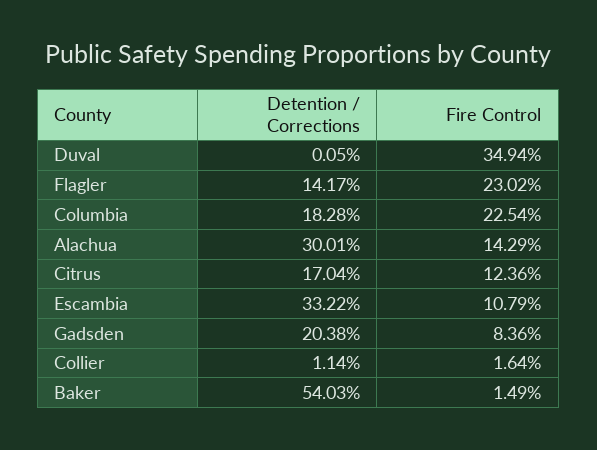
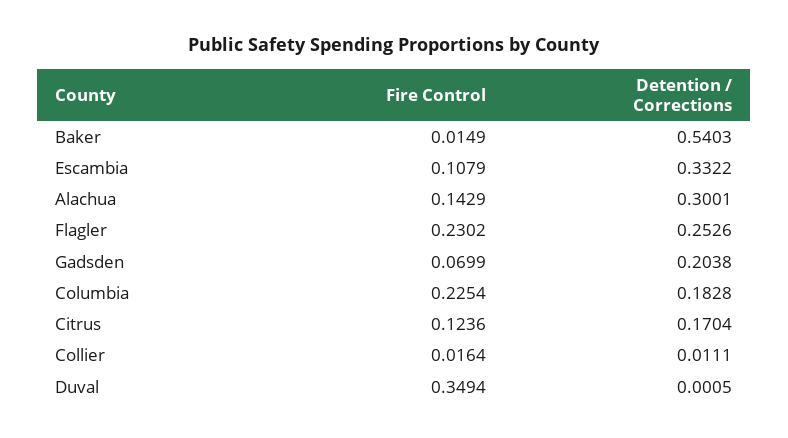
Detention / Corrections, Flagler: 0.1417 -> 0.2526
Fire Control, Gadsden: 0.0836 -> 0.0699
Detention / Corrections, Collier: 0.0114 -> 0.0111

